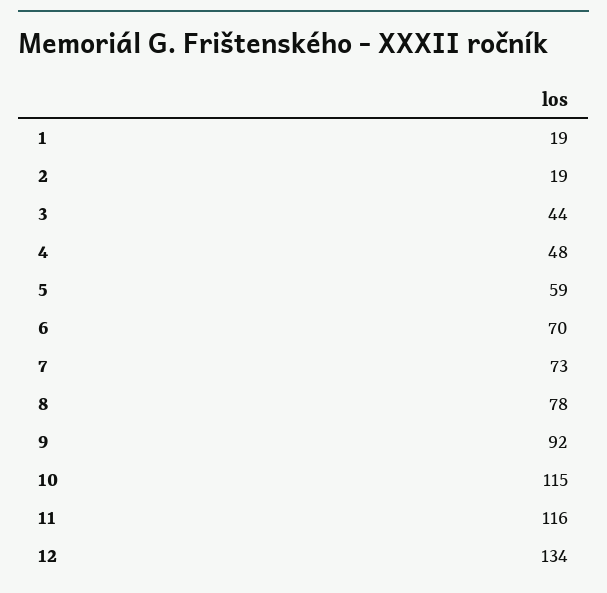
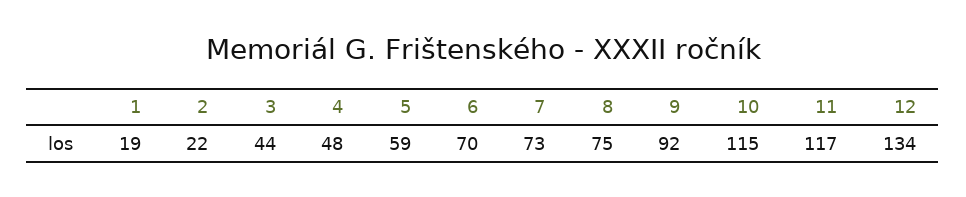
2: 19 -> 22
8: 78 -> 75
11: 116 -> 117

